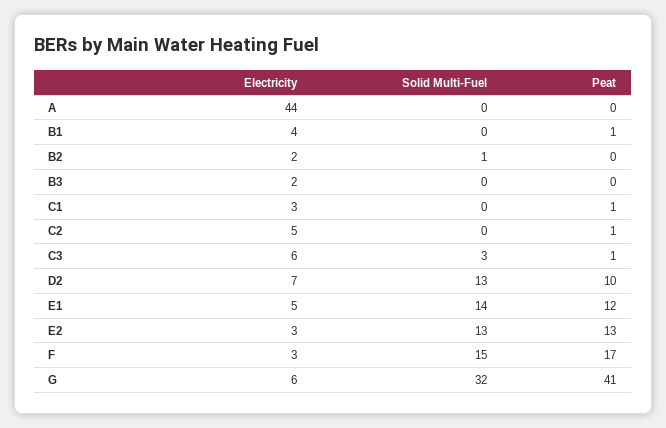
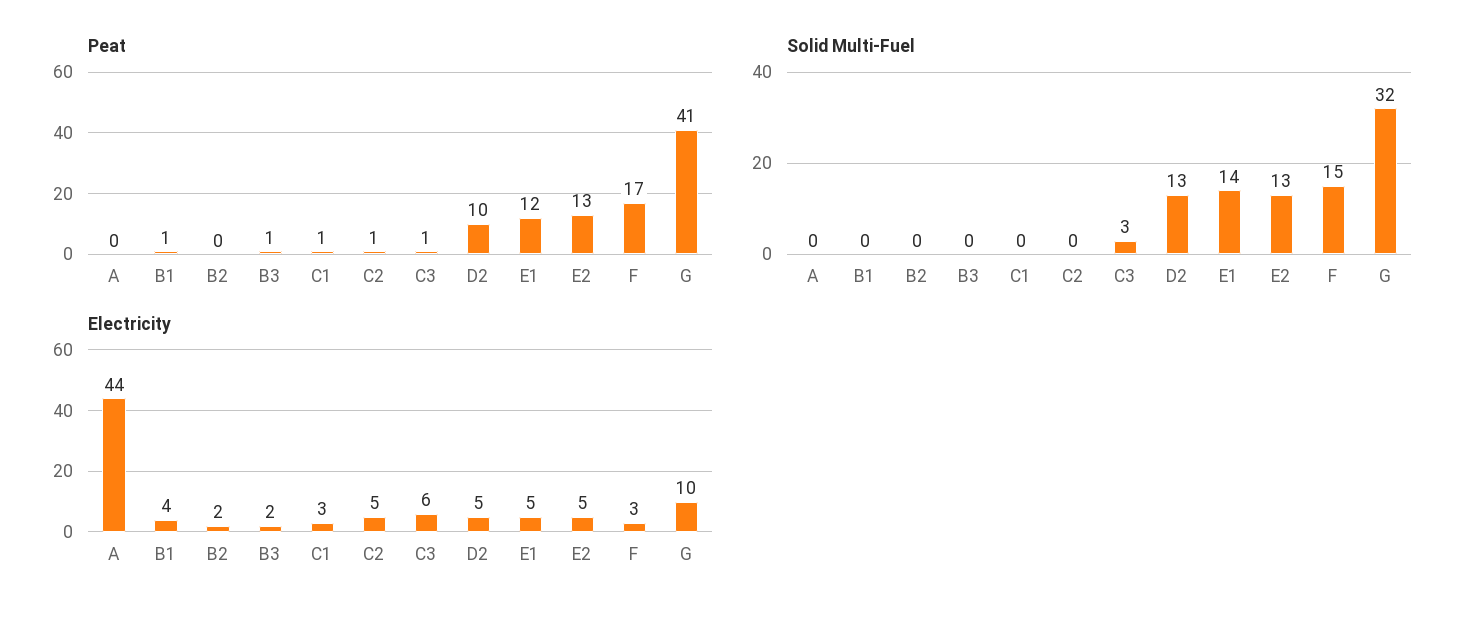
Solid Multi-Fuel, B2: 1 -> 0
Peat, B3: 0 -> 1
Electricity, D2: 7 -> 5
Electricity, E2: 3 -> 5
Electricity, G: 6 -> 10

